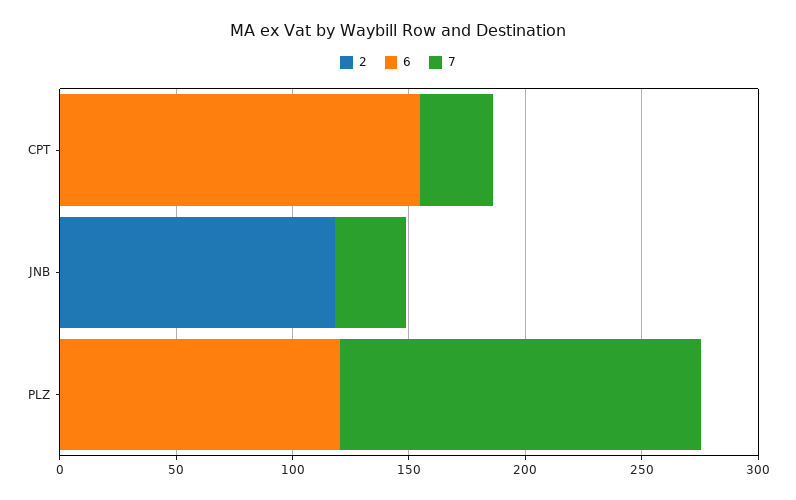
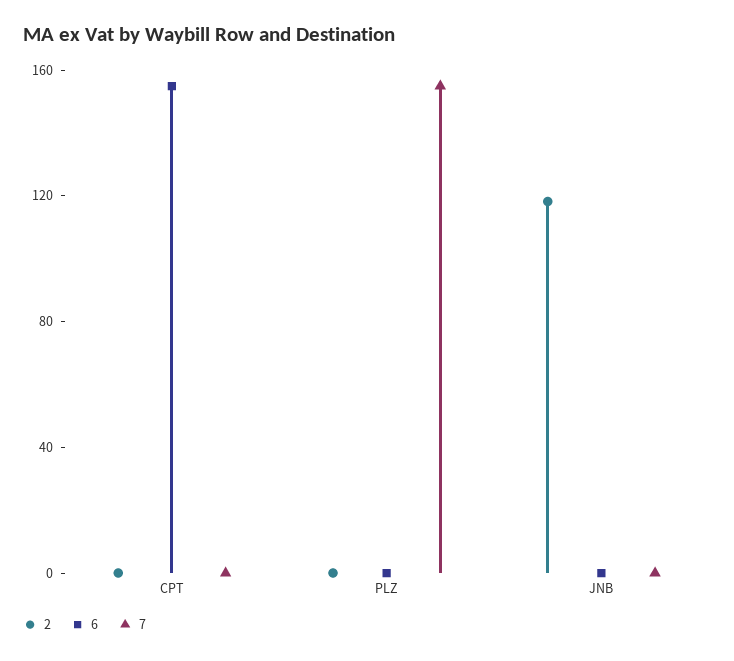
7, CPT: 30 -> 0
7, JNB: 30 -> 0
6, PLZ: 120 -> 0

